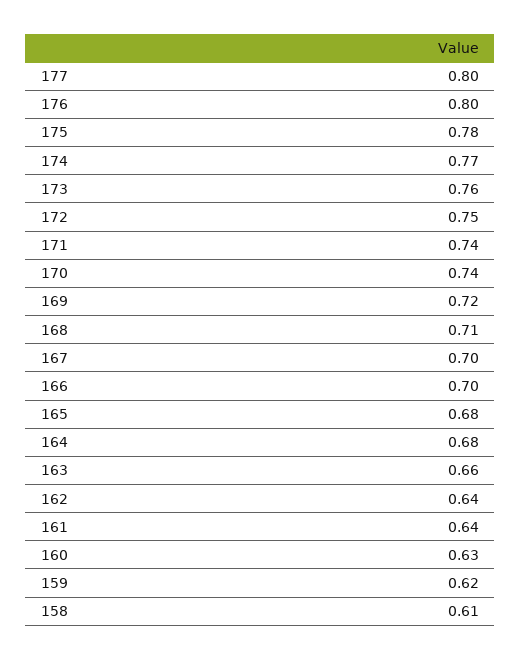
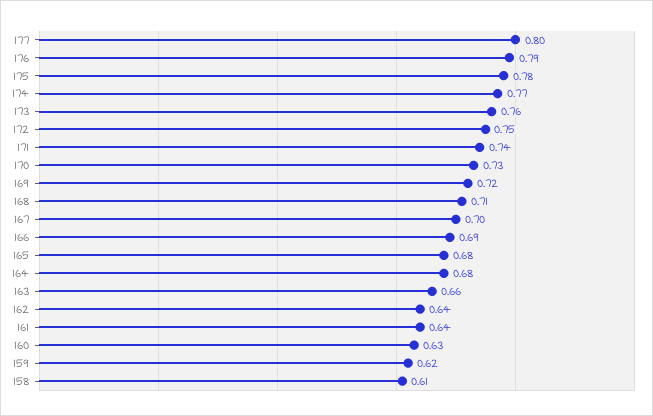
176: 0.8 -> 0.79
170: 0.74 -> 0.73
166: 0.7 -> 0.69

